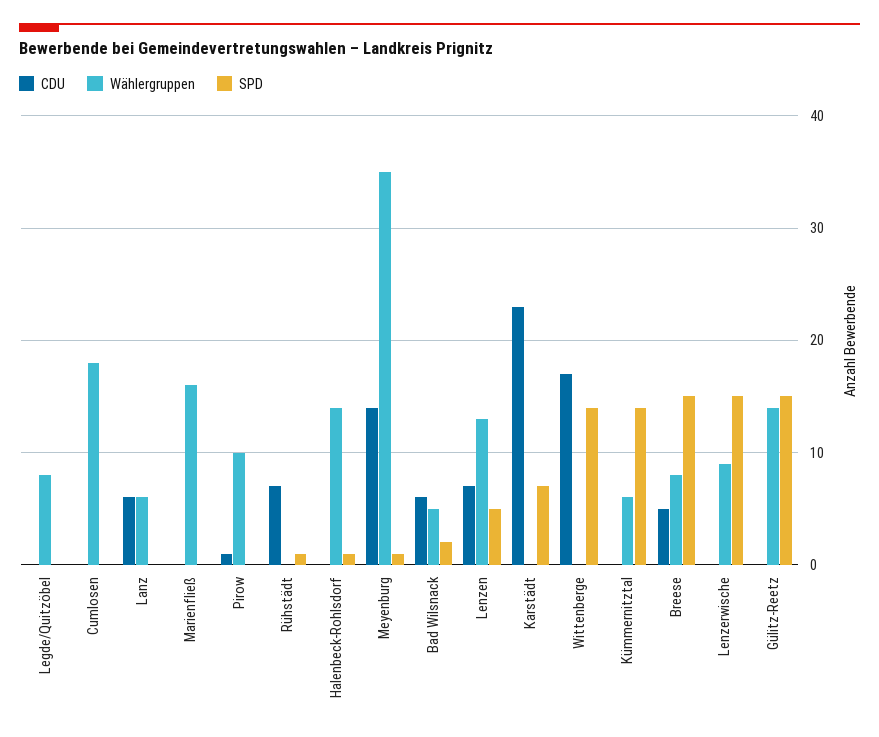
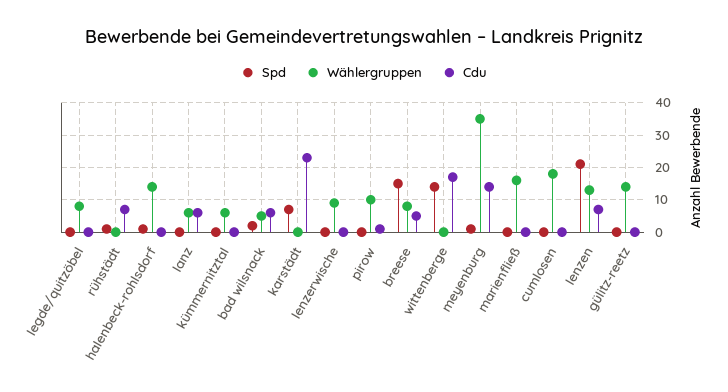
SPD, Lenzen: 5 -> 20
SPD, Kümmernitztal: 14 -> 0
SPD, Lenzerwische: 15 -> 0
SPD, Gülitz-Reetz: 15 -> 0

